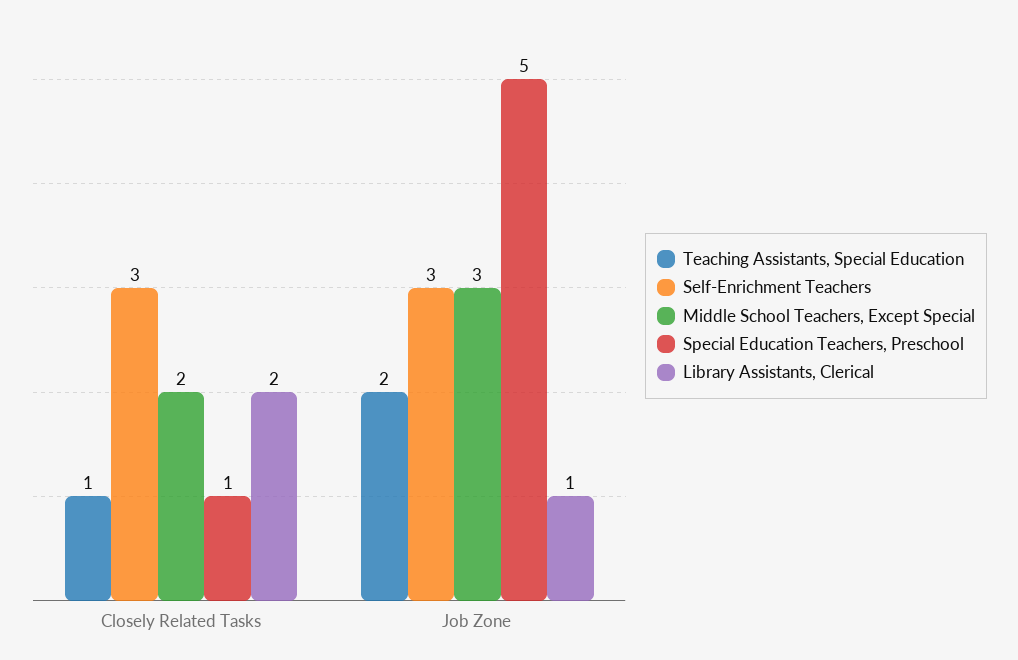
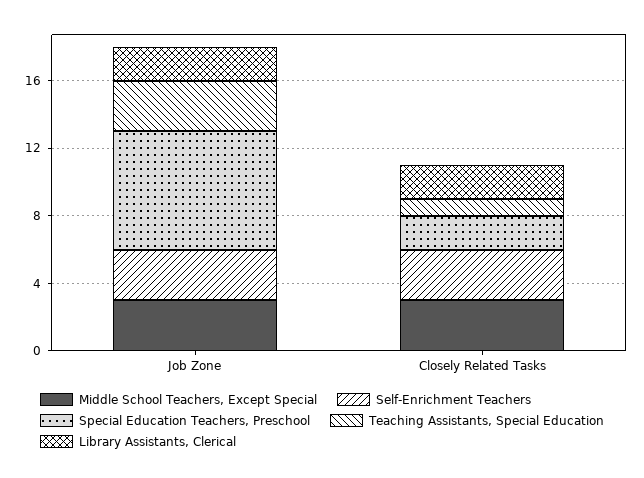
Middle School Teachers, Except Special, Closely Related Tasks: 2 -> 3
Special Education Teachers, Preschool, Closely Related Tasks: 1 -> 2
Teaching Assistants, Special Education, Job Zone: 2 -> 3
Special Education Teachers, Preschool, Job Zone: 5 -> 7
Library Assistants, Clerical, Job Zone: 1 -> 2

